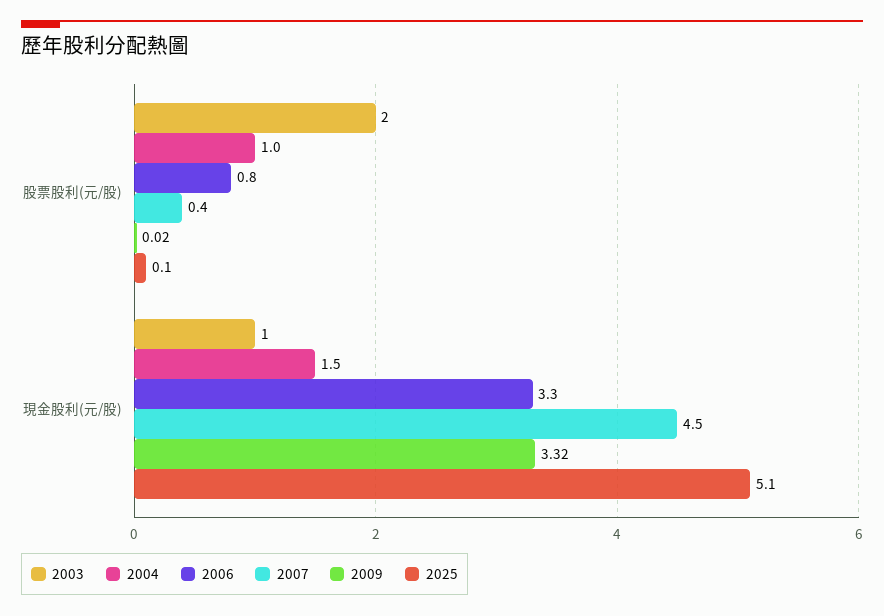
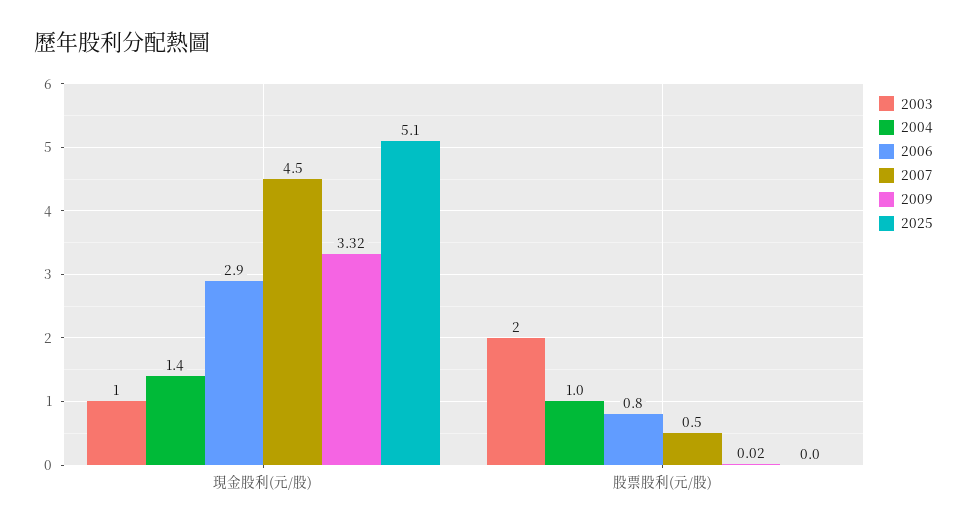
2007, 股票股利(元/股): 0.4 -> 0.5
2025, 股票股利(元/股): 0.1 -> 0
2004, 現金股利(元/股): 1.5 -> 1.4
2006, 現金股利(元/股): 3.3 -> 2.9

